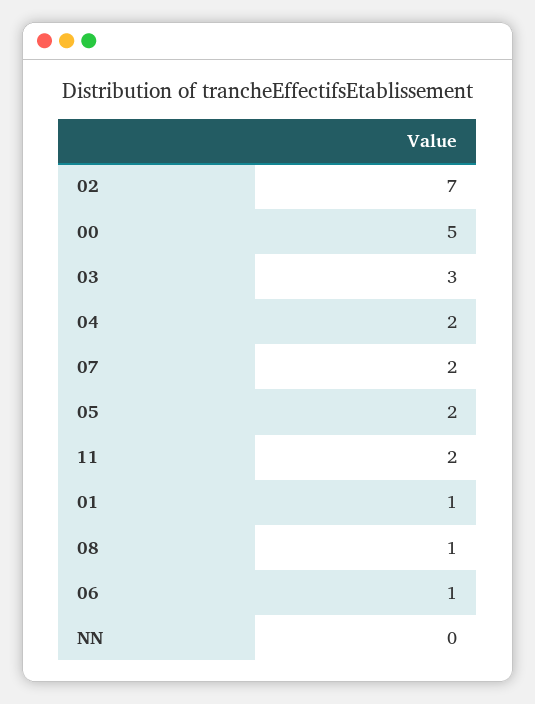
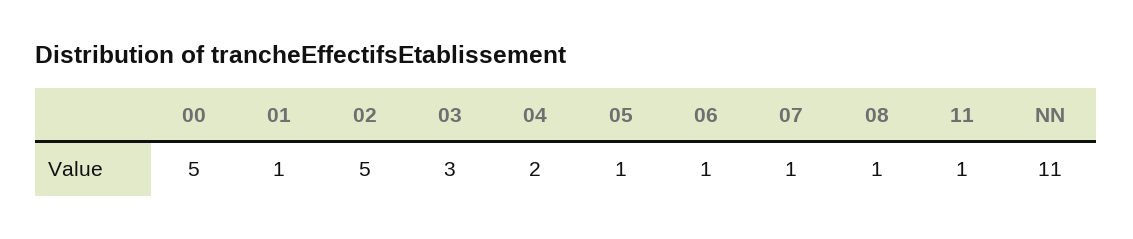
02: 7 -> 5
07: 2 -> 1
05: 2 -> 1
11: 2 -> 1
NN: 0 -> 11

